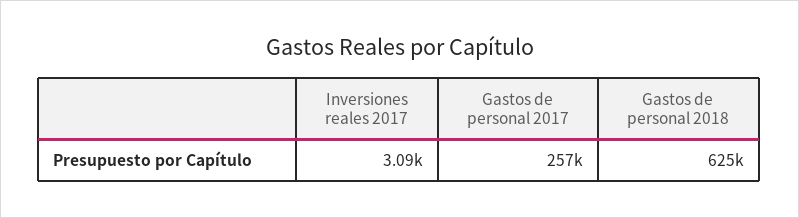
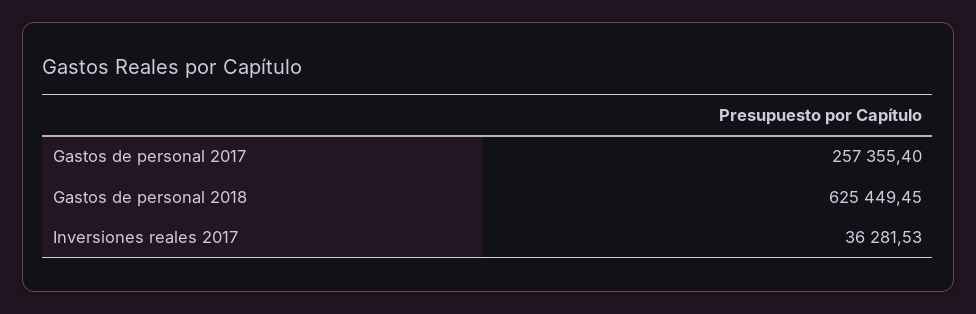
Inversiones reales 2017: 3090 -> 36281.53

